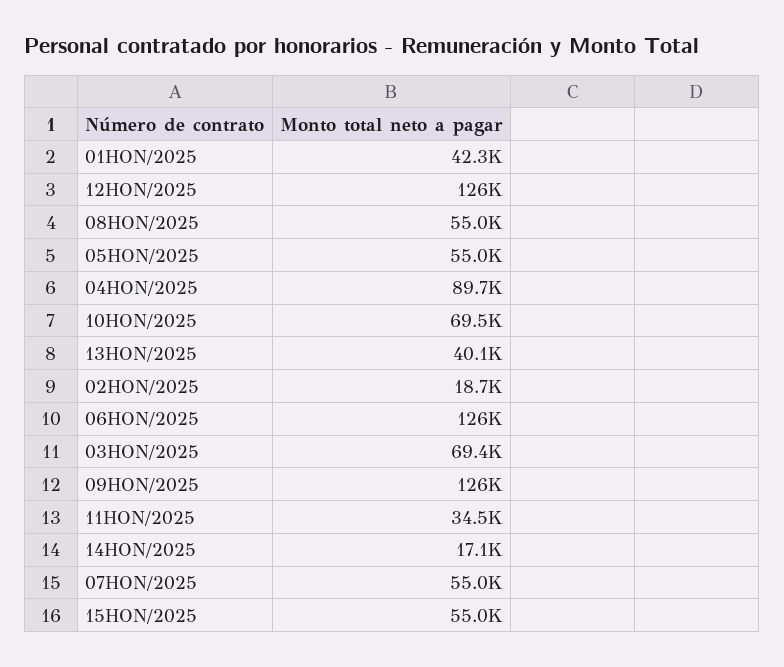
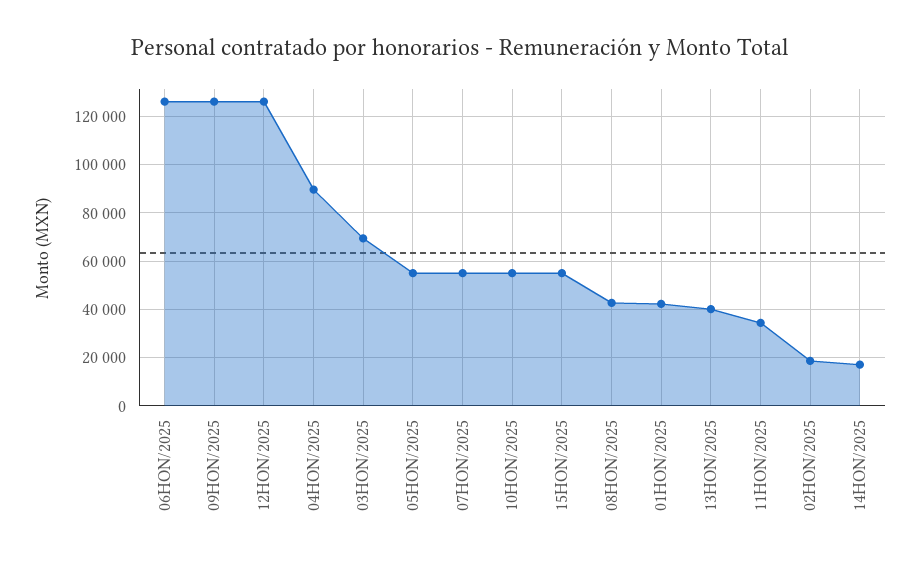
08HON/2025: 55000 -> 42500
10HON/2025: 69500 -> 55000

